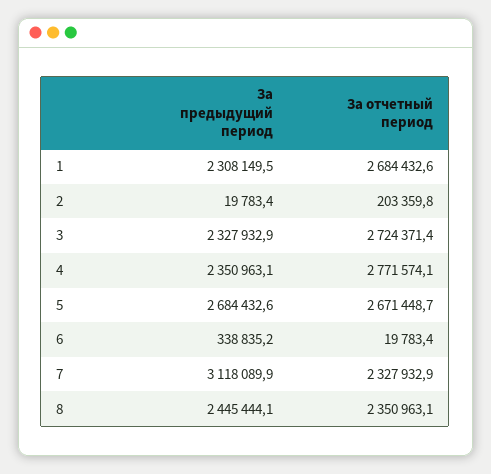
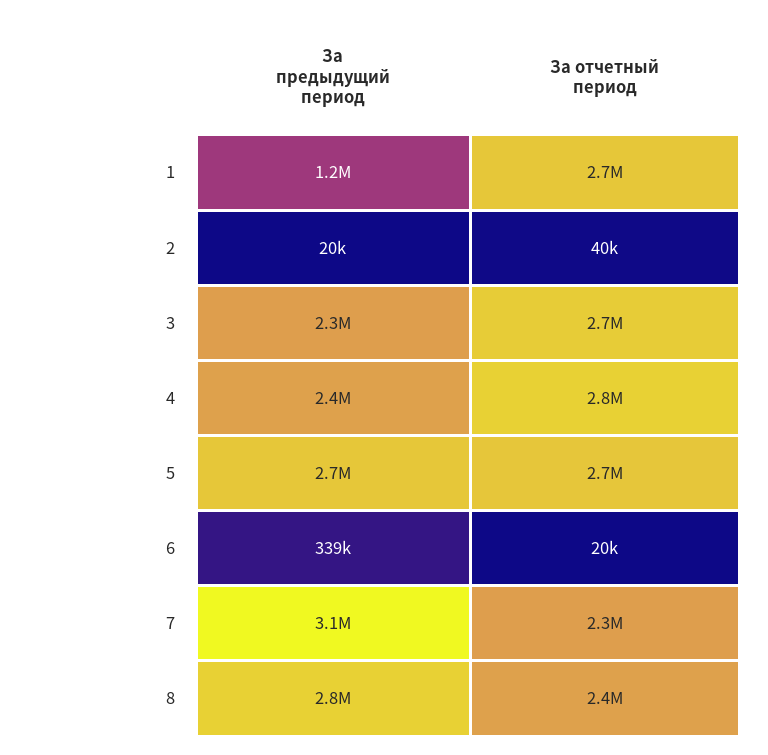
За предыдущий период, 1: 2308149.5 -> 1200000
За отчетный период, 2: 203359.8 -> 40000
За предыдущий период, 8: 2445444.1 -> 2800000

